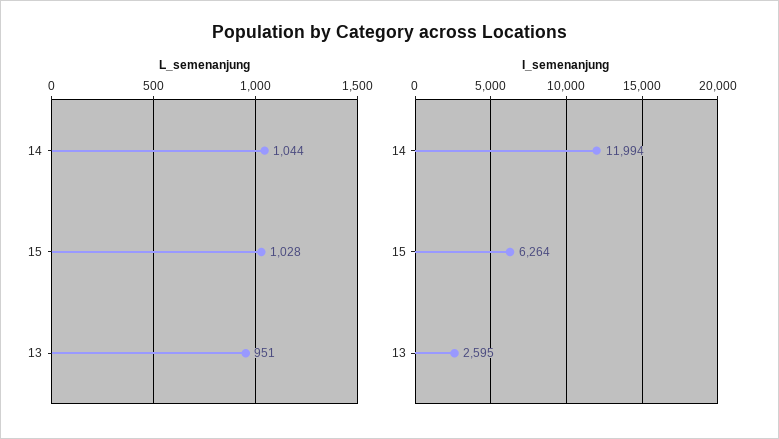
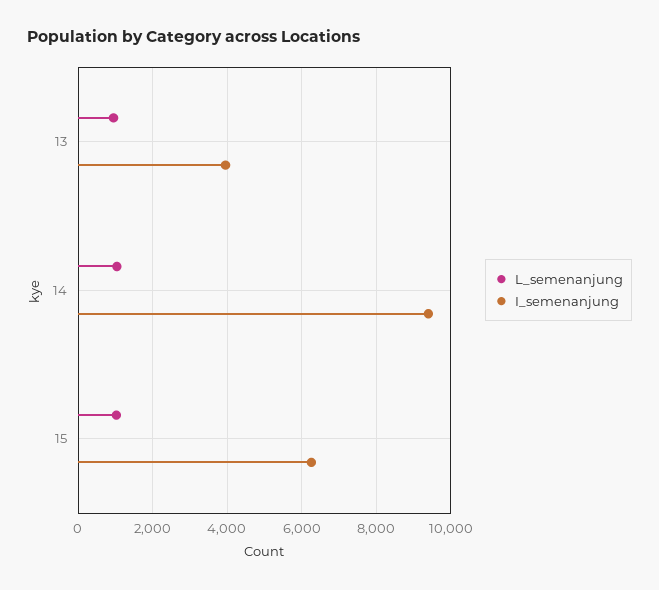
I_semenanjung, 14: 11994 -> 9400
I_semenanjung, 13: 2595 -> 4000

